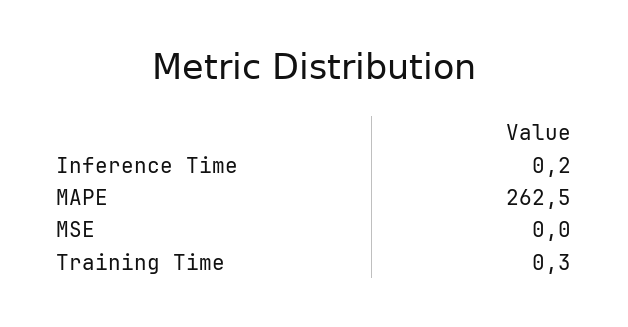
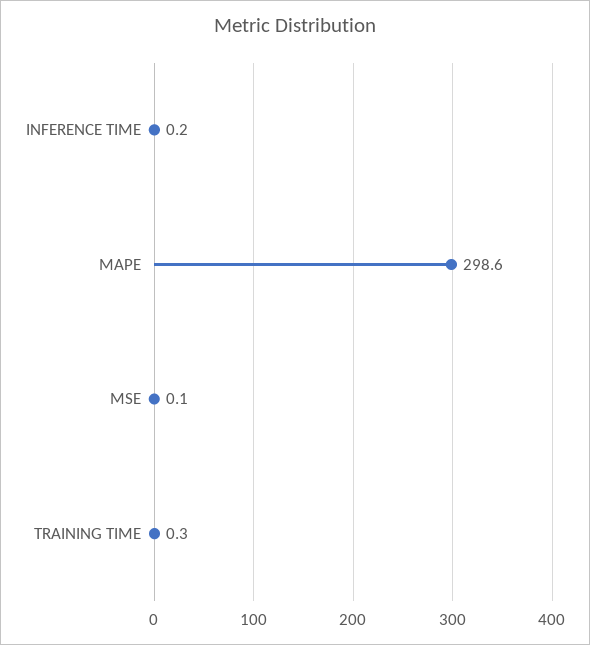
MAPE: 262.5 -> 298.6
MSE: 0 -> 0.1

